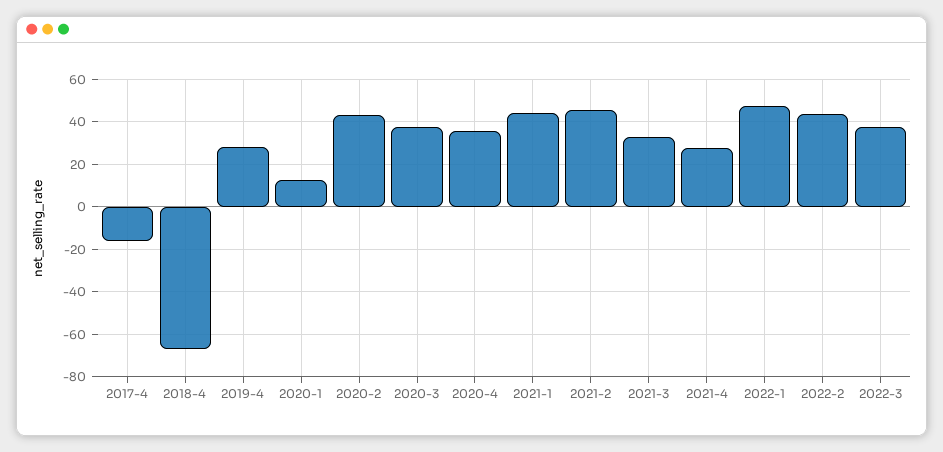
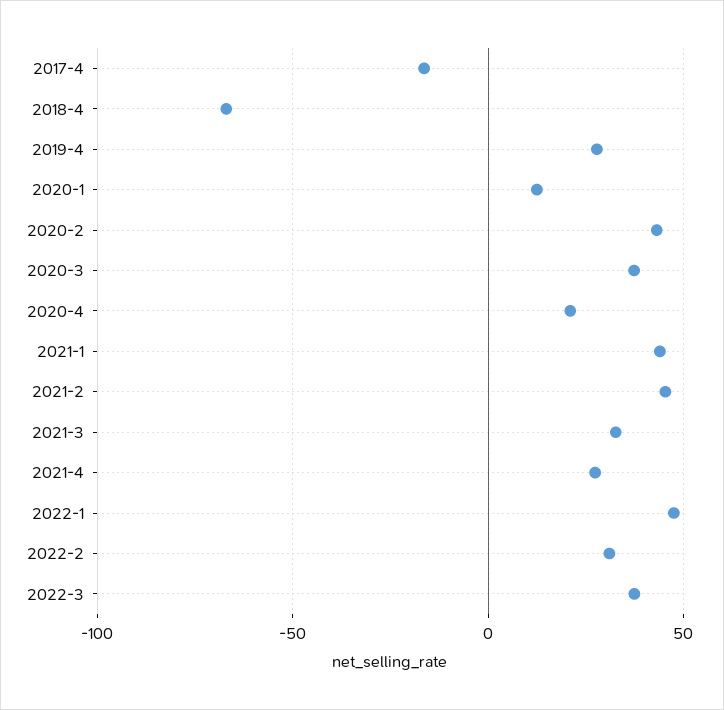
2020-4: 35 -> 20
2022-2: 45 -> 30

